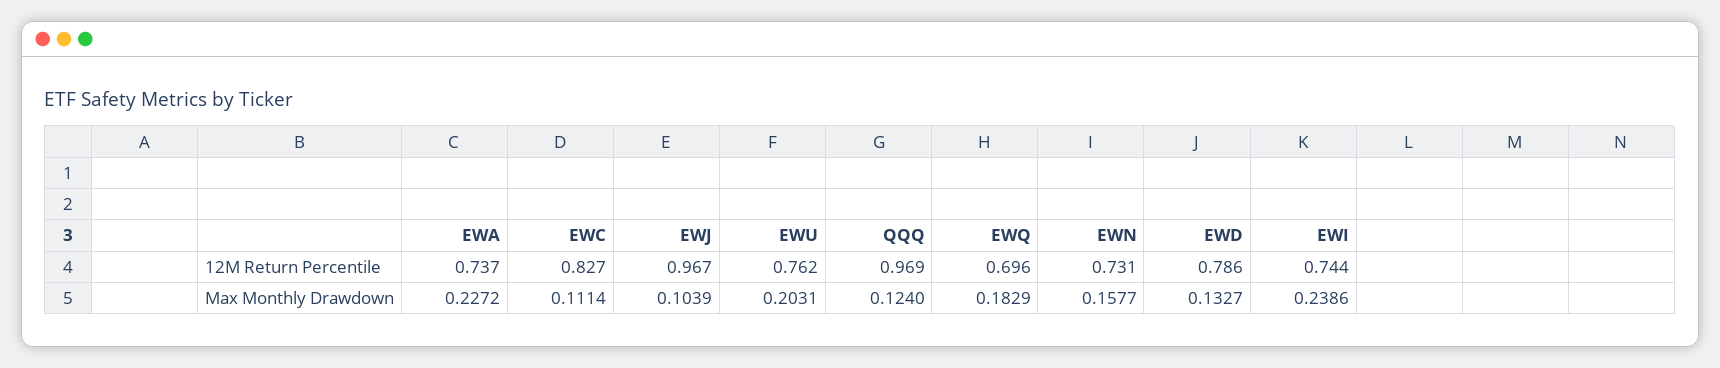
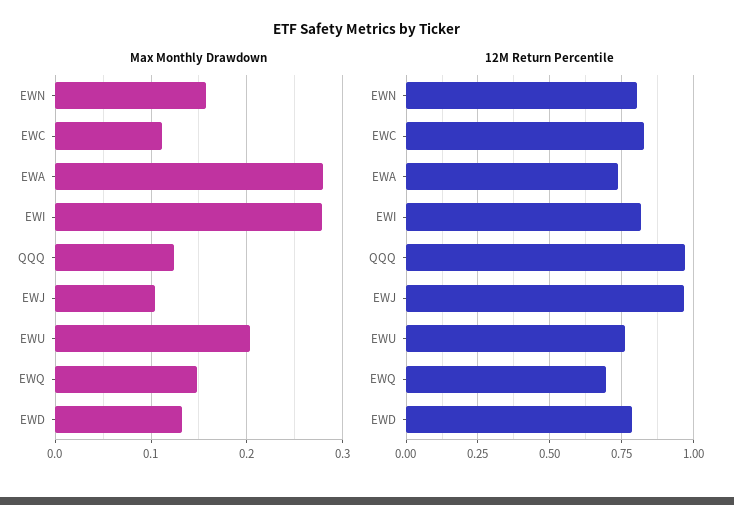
12M Return Percentile, EWN: 0.731 -> 0.8
12M Return Percentile, EWI: 0.744 -> 0.825
Max Monthly Drawdown, EWA: 0.2272 -> 0.28
Max Monthly Drawdown, EWQ: 0.1829 -> 0.15
Max Monthly Drawdown, EWI: 0.2386 -> 0.28

